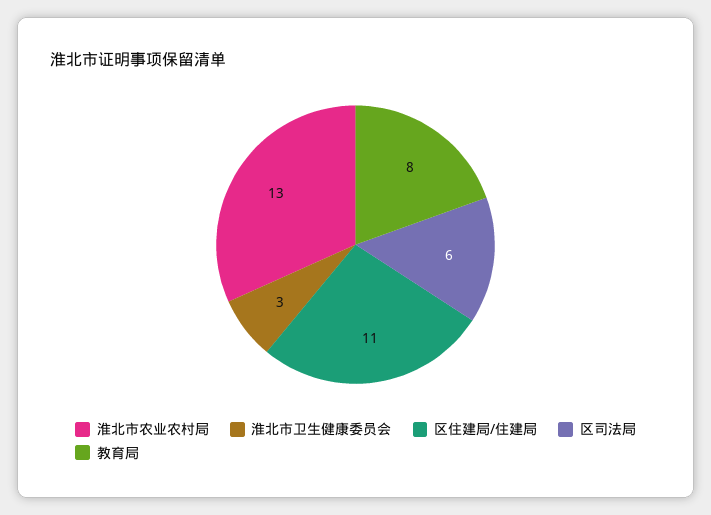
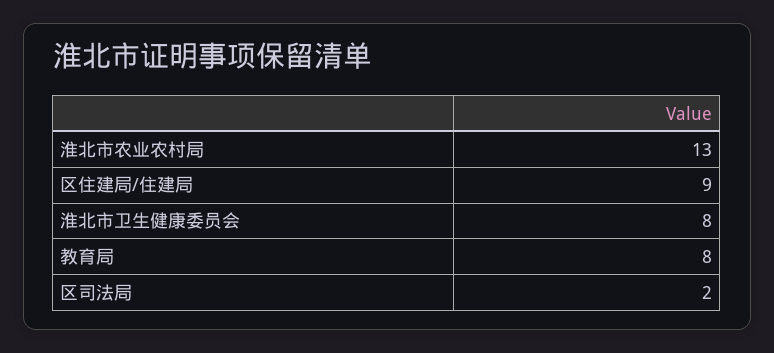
淮北市卫生健康委员会: 3 -> 8
区住建局/住建局: 11 -> 9
区司法局: 6 -> 2

